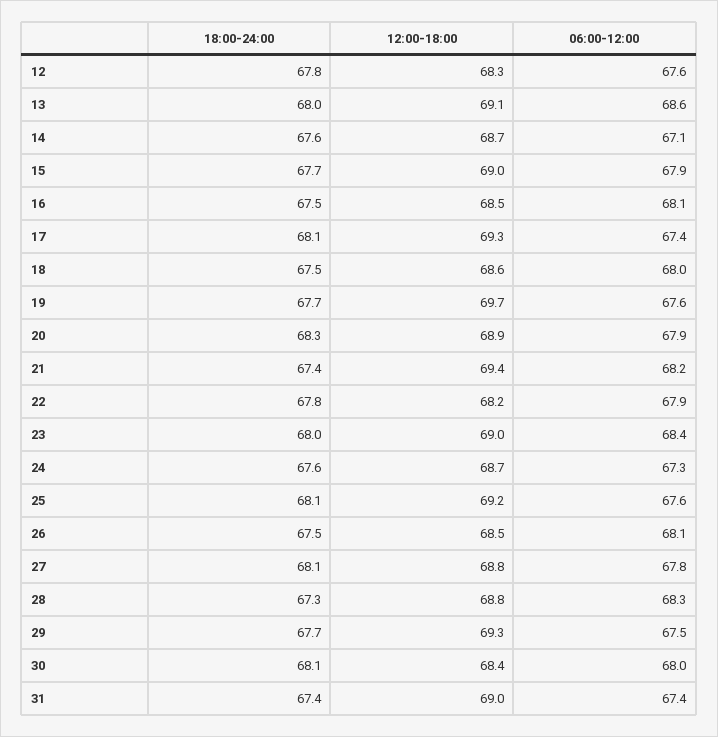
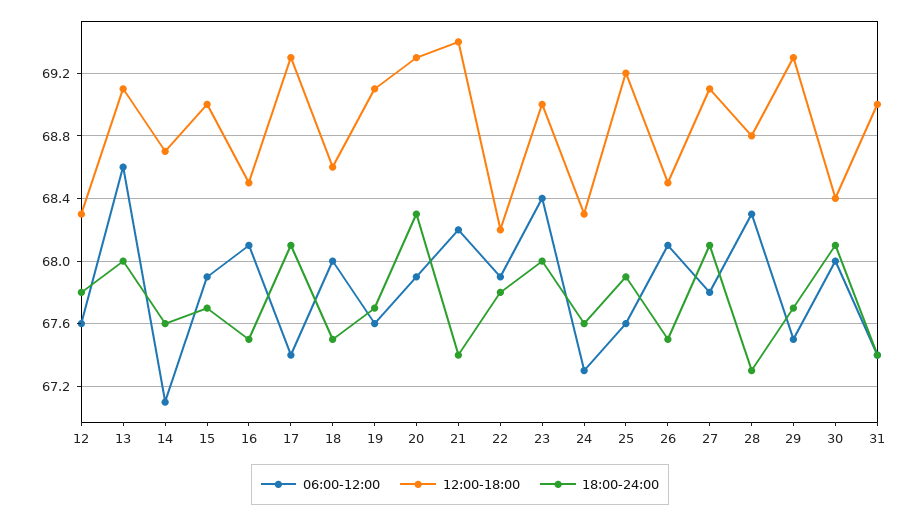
12:00-18:00, 19: 69.7 -> 69.1
12:00-18:00, 20: 68.9 -> 69.3
12:00-18:00, 24: 68.7 -> 68.3
18:00-24:00, 25: 68.1 -> 67.9
12:00-18:00, 27: 68.8 -> 69.1

